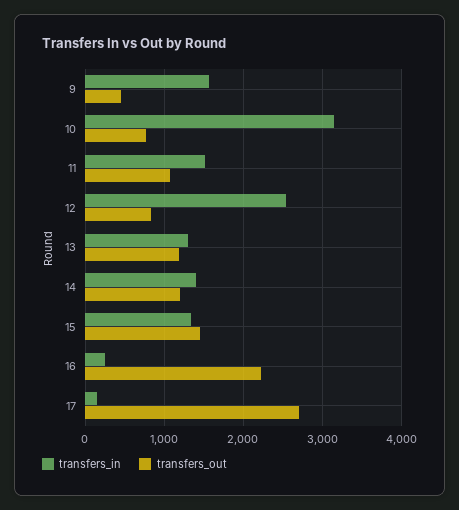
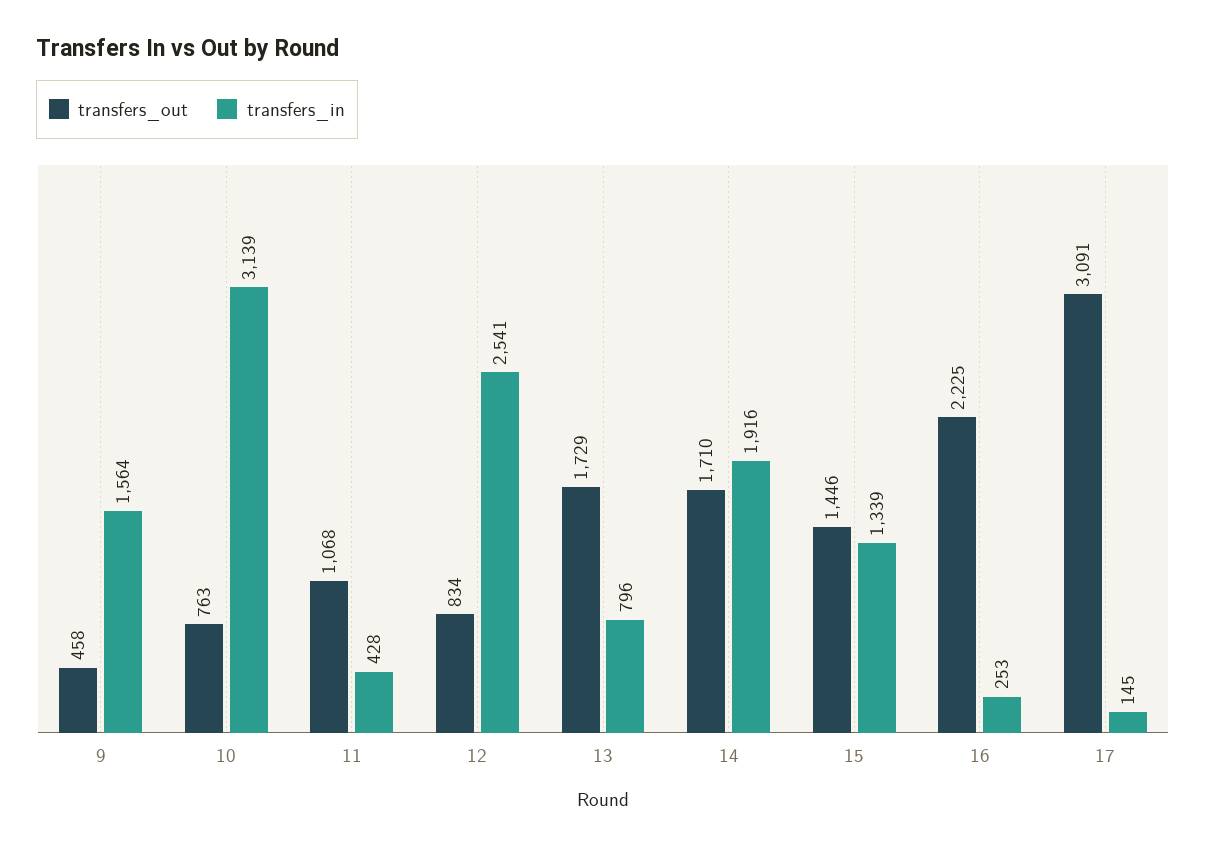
transfers_in, 11: 1500 -> 428
transfers_in, 13: 1300 -> 796
transfers_out, 13: 1200 -> 1729
transfers_in, 14: 1400 -> 1916
transfers_out, 14: 1200 -> 1710
transfers_out, 17: 2700 -> 3091

